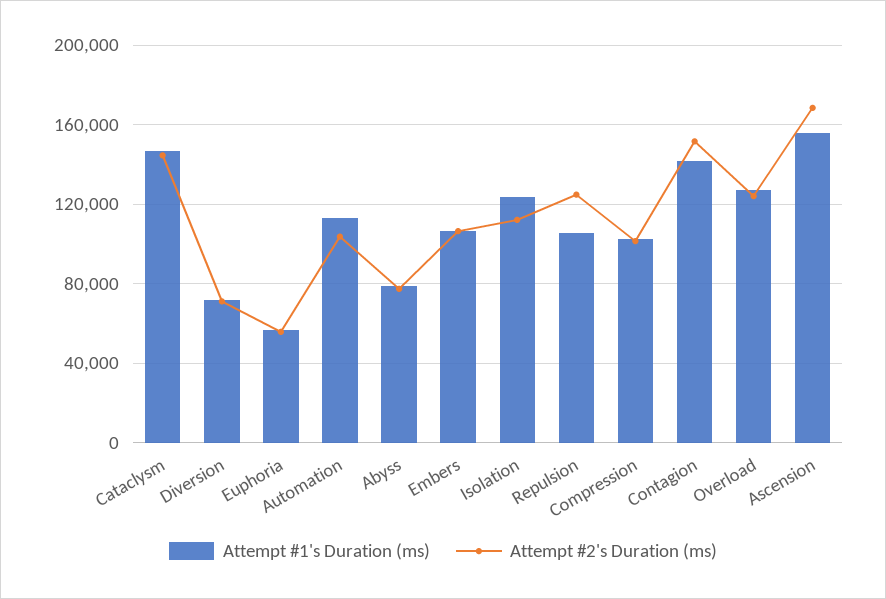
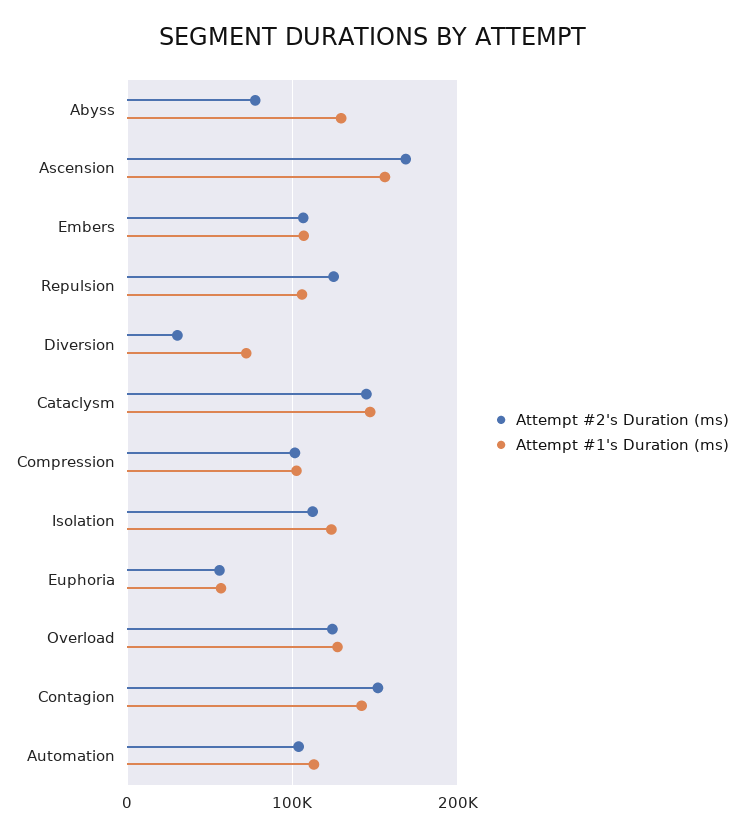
Attempt #2's Duration (ms), Diversion: 70000 -> 30000
Attempt #1's Duration (ms), Abyss: 80000 -> 130000

